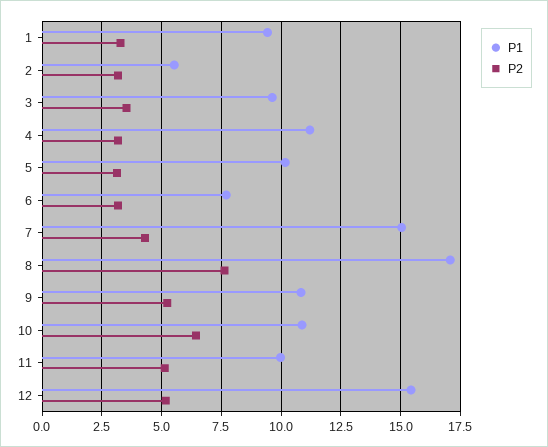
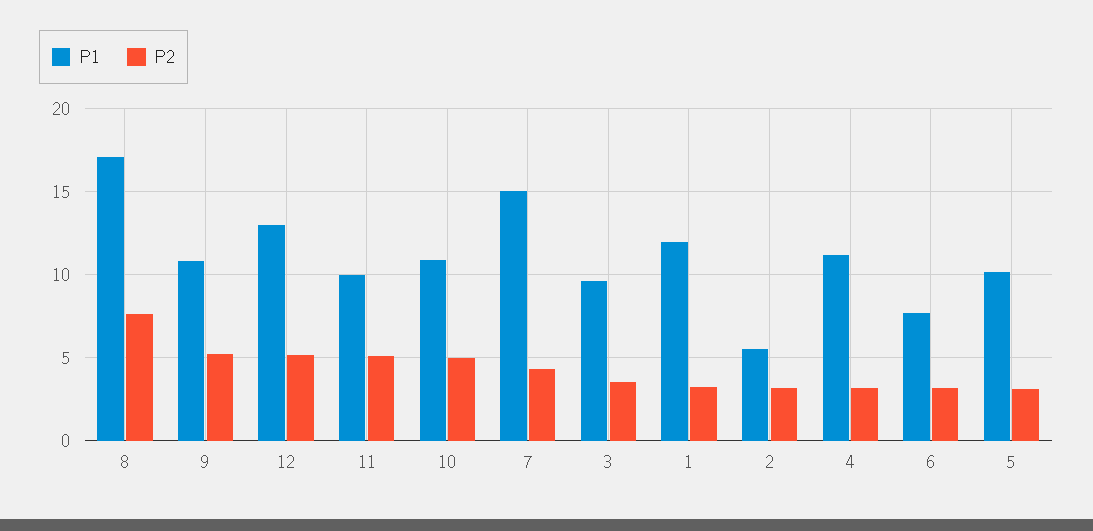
P1, 1: 9.5 -> 12
P2, 10: 6.5 -> 5
P1, 12: 15.5 -> 13

